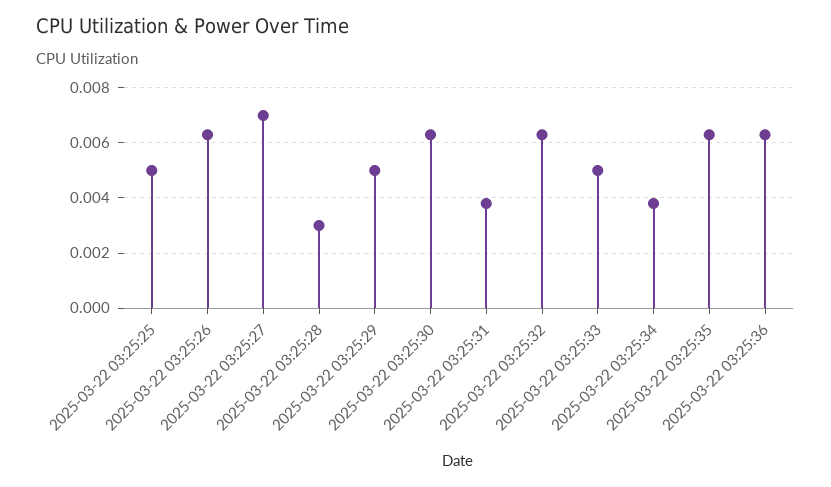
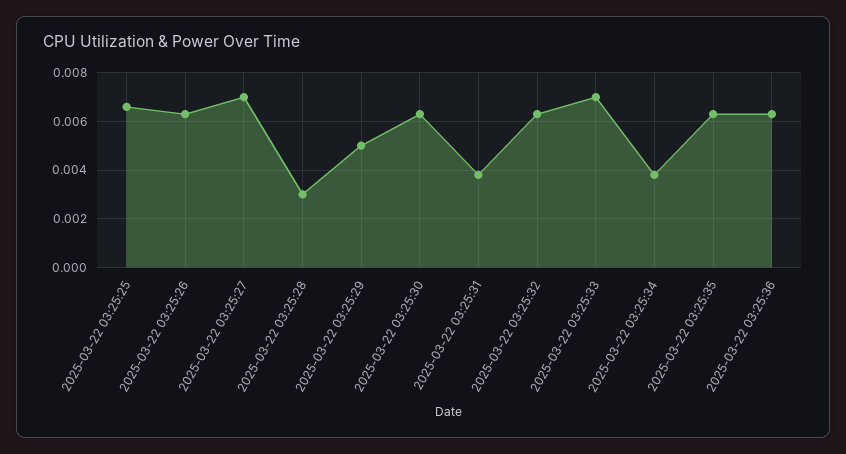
2025-03-22 03:25:25: 0.005 -> 0.0065
2025-03-22 03:25:33: 0.005 -> 0.007

